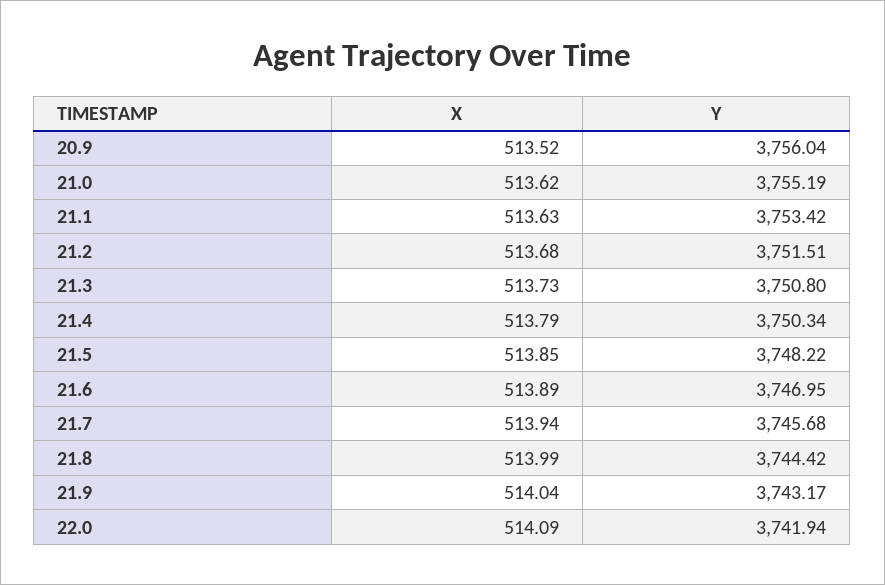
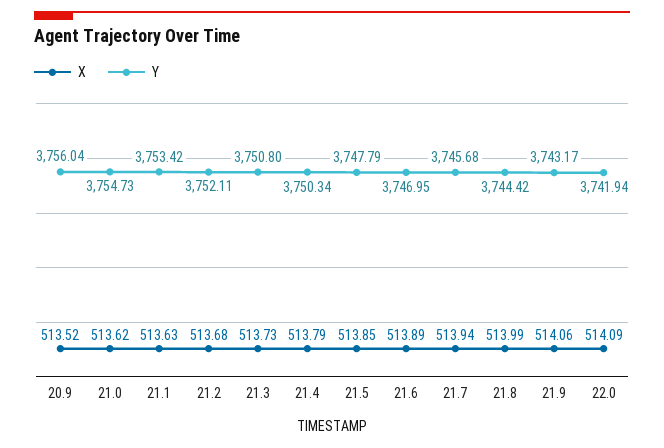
Y, 21.0: 3755.19 -> 3754.73
Y, 21.2: 3751.51 -> 3752.11
Y, 21.5: 3748.22 -> 3747.79
X, 21.9: 514.04 -> 514.06

